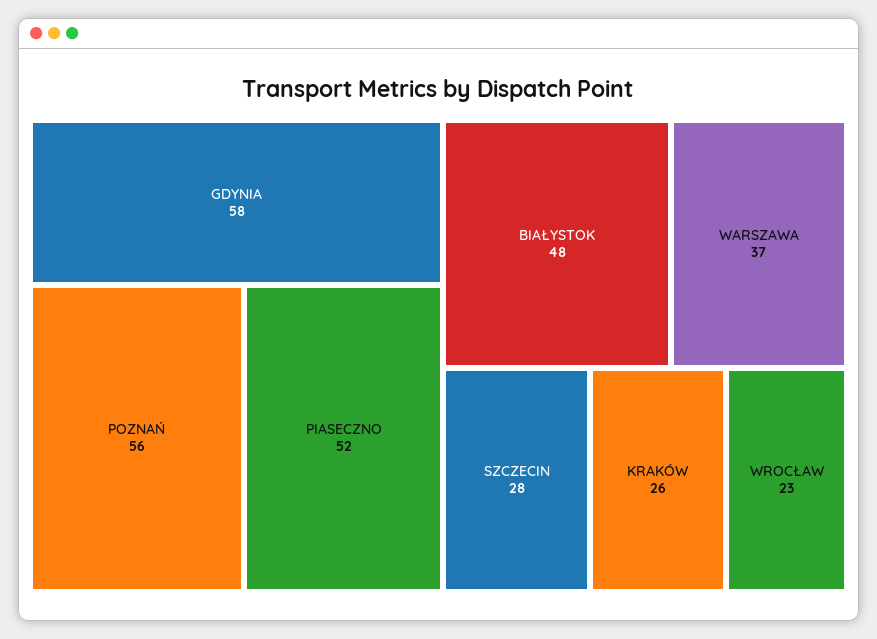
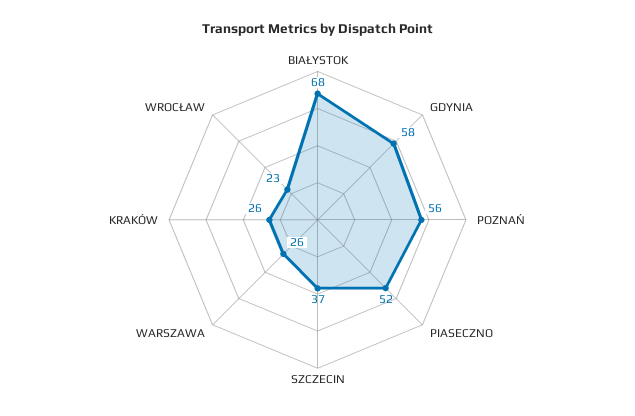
BIAŁYSTOK: 48 -> 68
WARSZAWA: 37 -> 26
SZCZECIN: 28 -> 37

